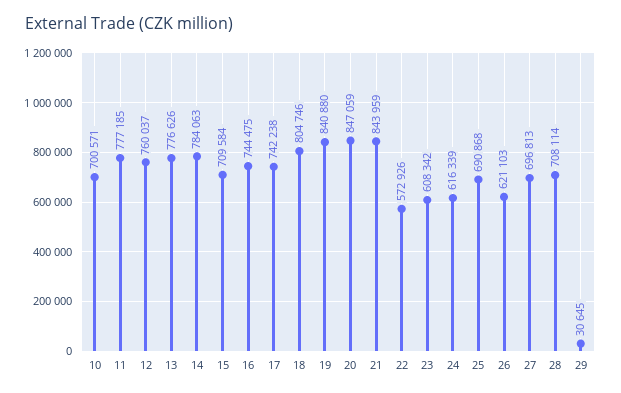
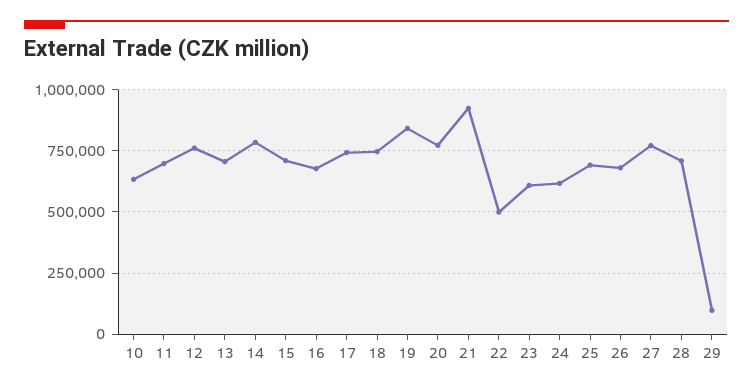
10: 700571 -> 625000
11: 777185 -> 700000
13: 776626 -> 700000
16: 744475 -> 675000
18: 804746 -> 750000
20: 847059 -> 775000
21: 843959 -> 925000
22: 572926 -> 500000
26: 621103 -> 675000
27: 696813 -> 775000
29: 30645 -> 100000

